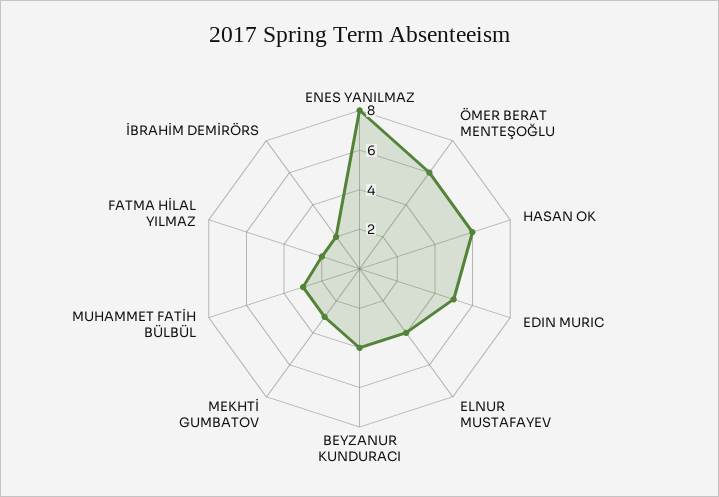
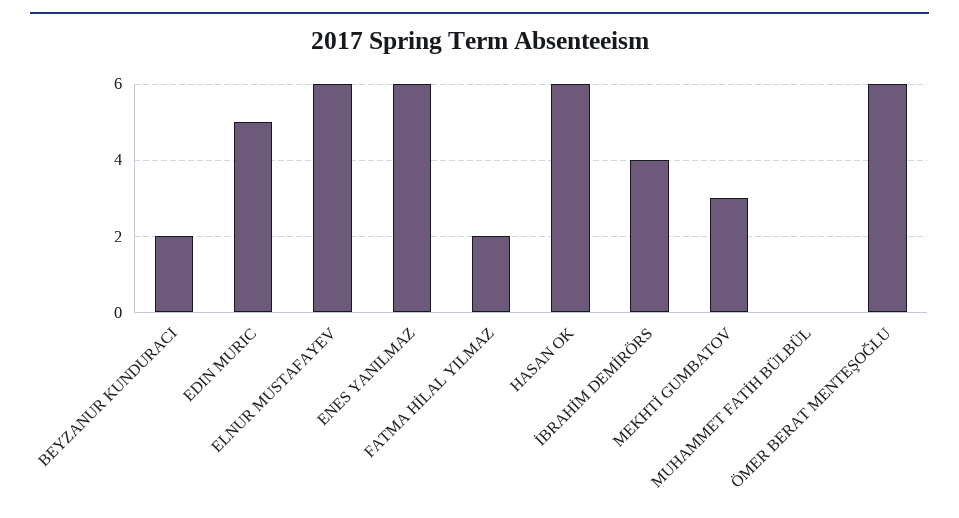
ENES YANILMAZ: 8 -> 6
ELNUR MUSTAFAYEV: 4 -> 6
BEYZANUR KUNDURACI: 4 -> 2
MUHAMMET FATİH BÜLBÜL: 3 -> 0
İBRAHİM DEMİRÖRS: 2 -> 4

